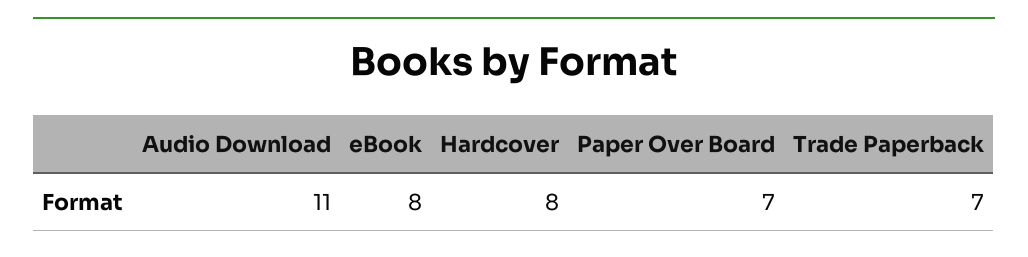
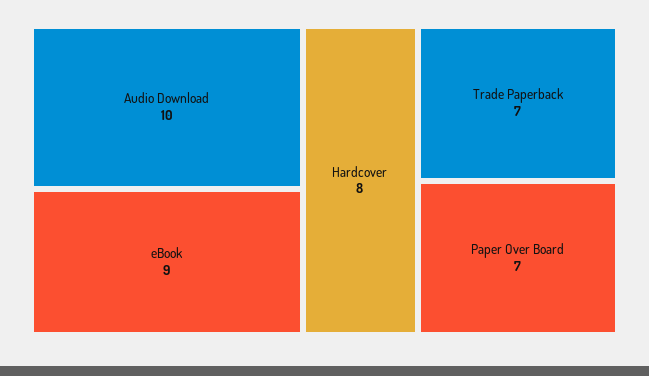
Audio Download: 11 -> 10
eBook: 8 -> 9

